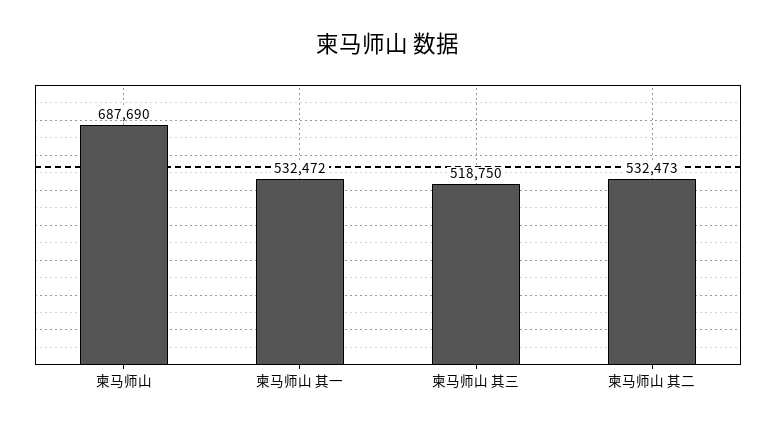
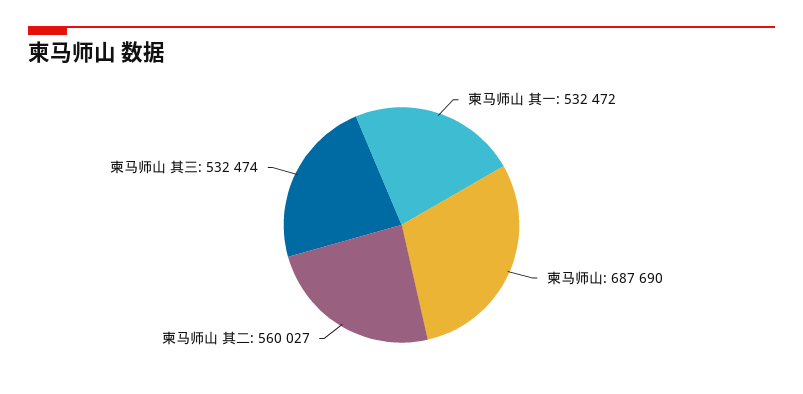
柬马师山 其三: 518750 -> 532474
柬马师山 其二: 532473 -> 560027

